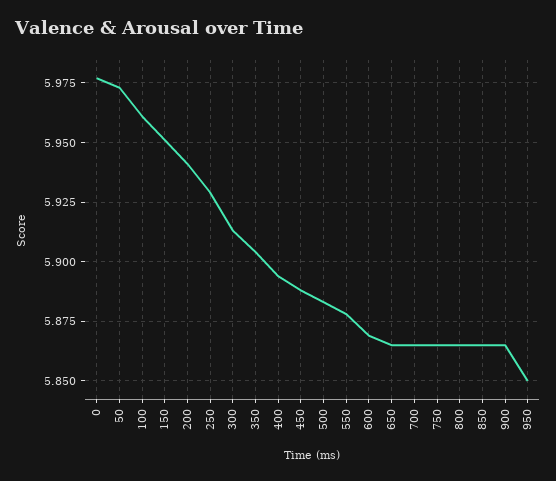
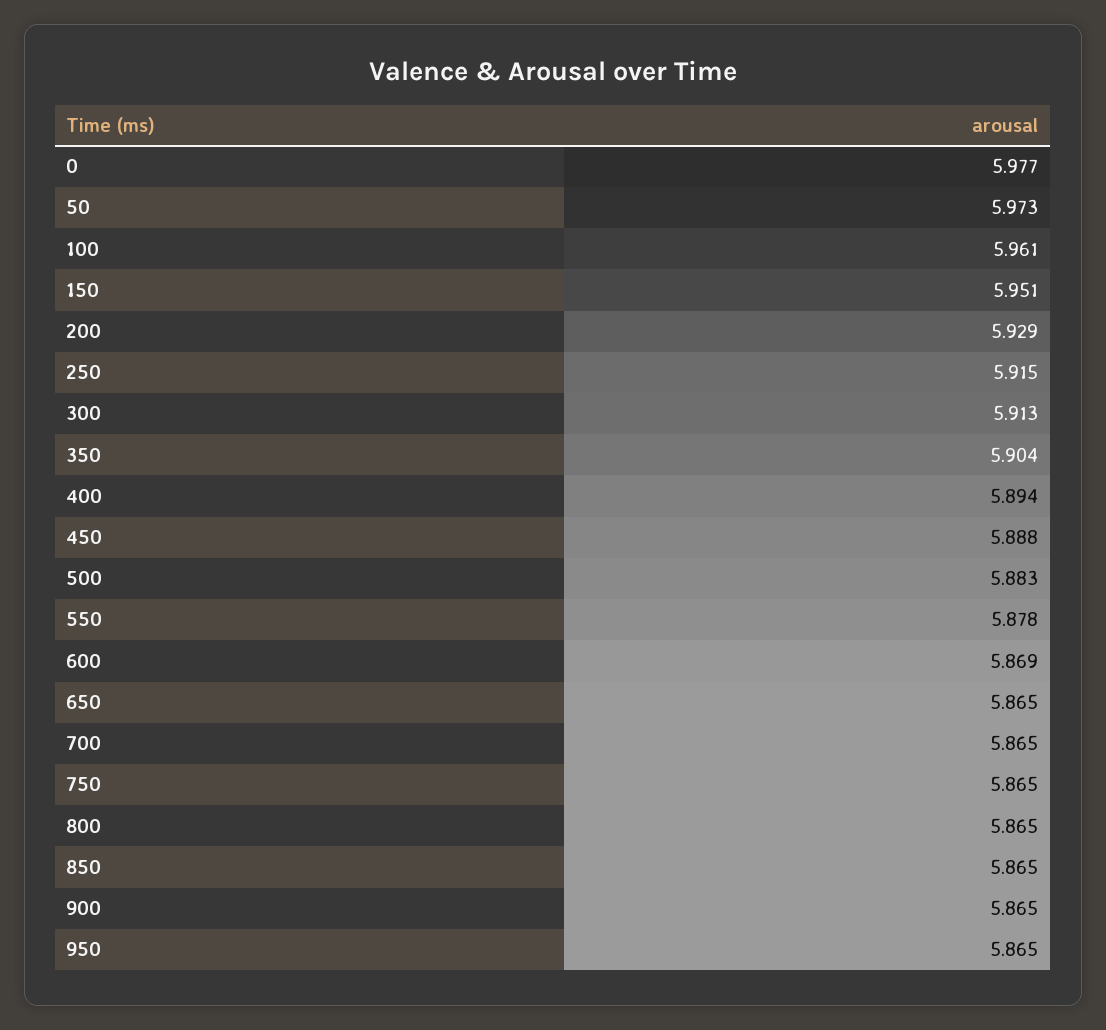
200: 5.94 -> 5.929
250: 5.93 -> 5.915
950: 5.85 -> 5.865

